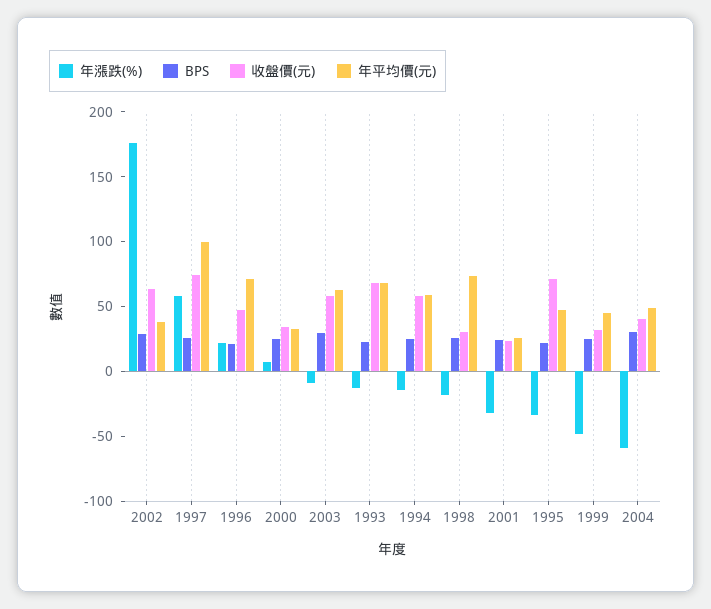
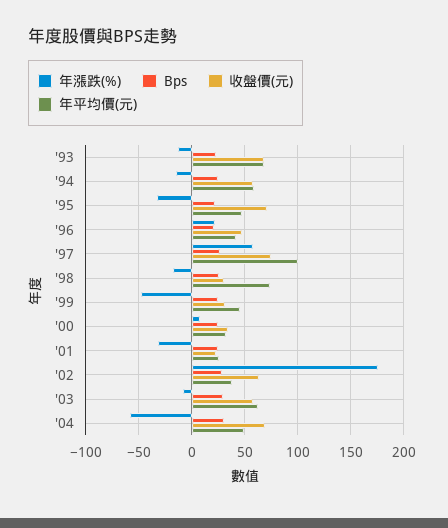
年平均價(元), 1996: 70 -> 40
收盤價(元), 2004: 40 -> 70

